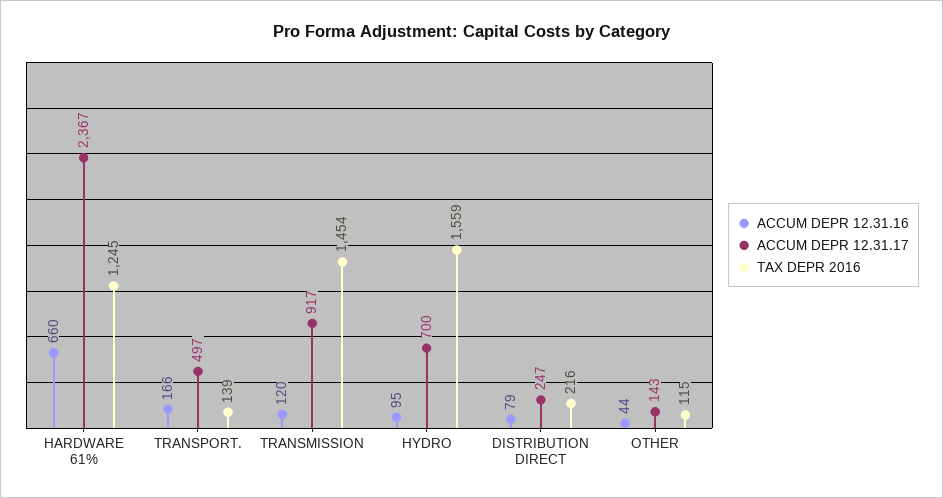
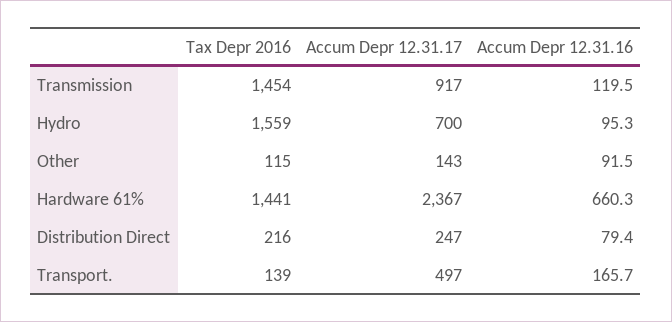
TAX DEPR 2016, HARDWARE 61%: 1245 -> 1441
ACCUM DEPR 12.31.16, OTHER: 44 -> 91.5

